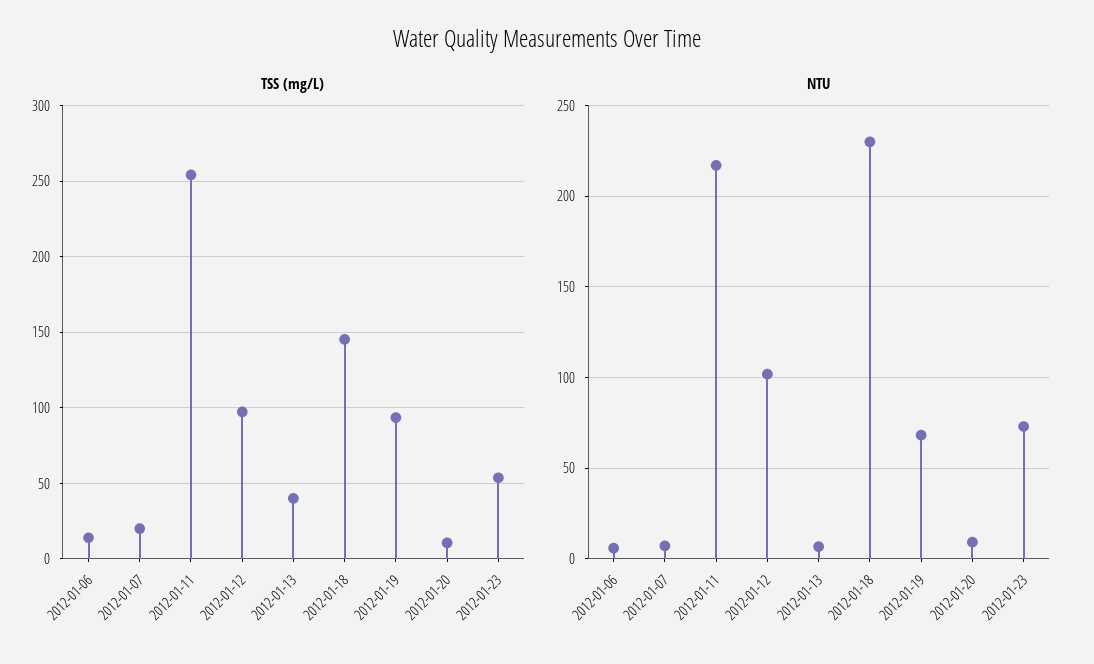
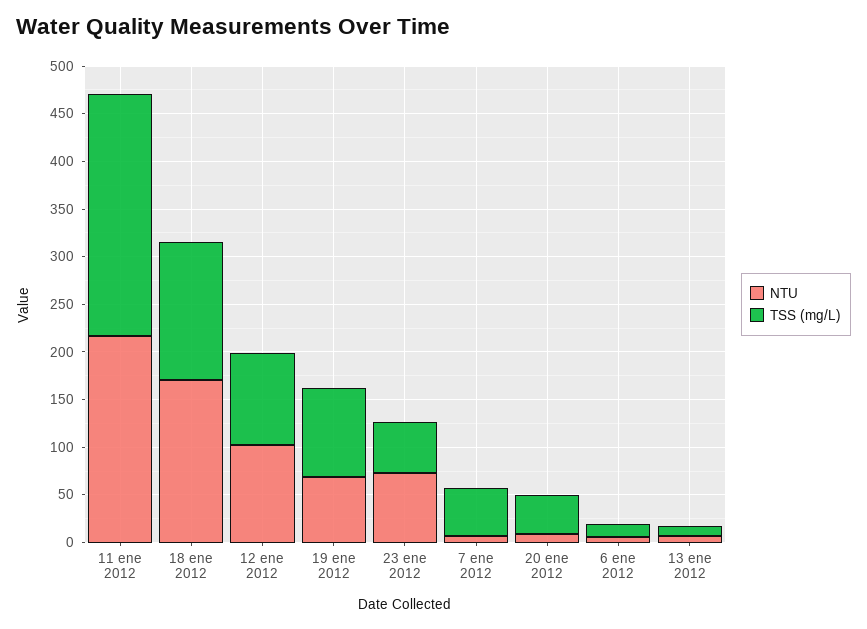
TSS (mg/L), 2012-01-07: 20 -> 50
TSS (mg/L), 2012-01-13: 40 -> 10
TSS (mg/L), 2012-01-20: 10 -> 40
NTU, 2012-01-18: 230 -> 170

